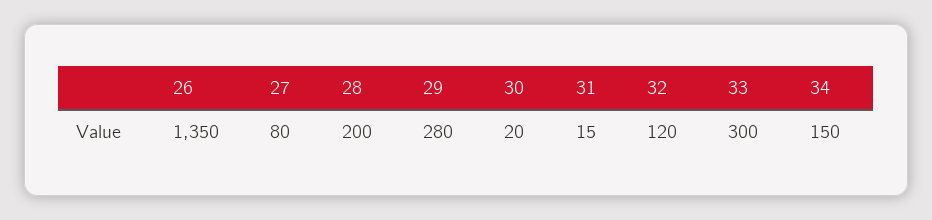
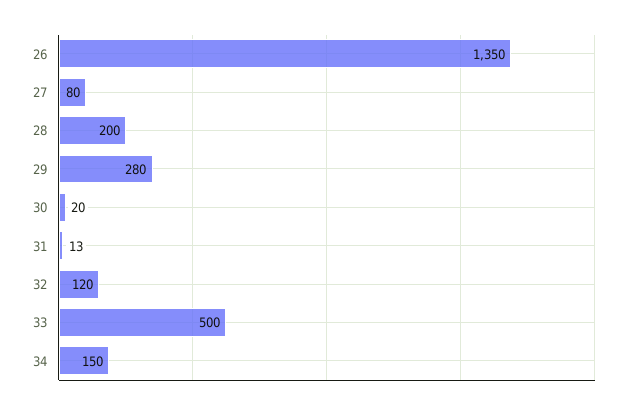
31: 15 -> 13
33: 300 -> 500

